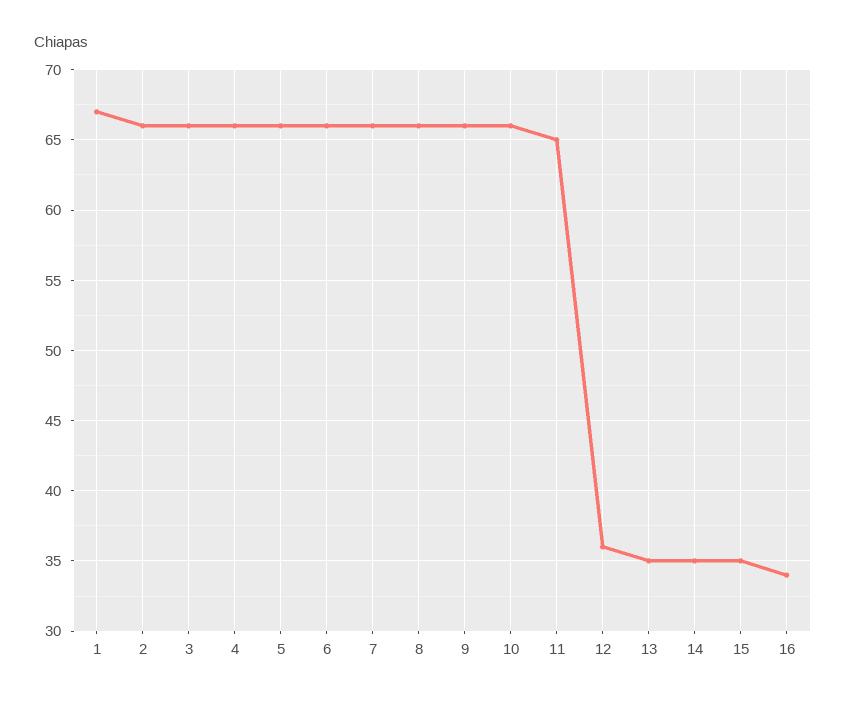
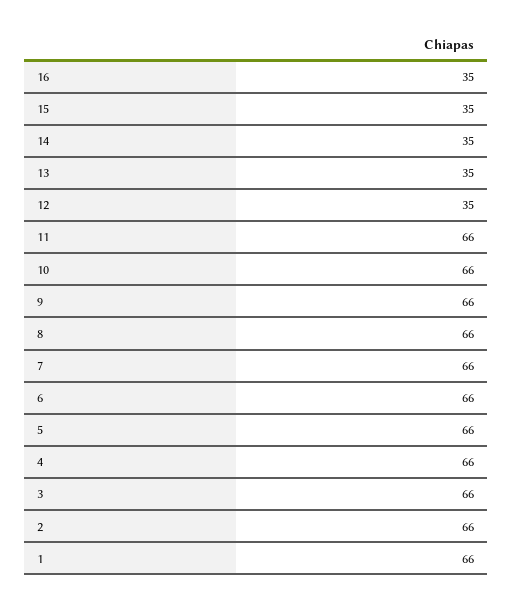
1: 67 -> 66
11: 65 -> 66
12: 36 -> 35
16: 34 -> 35

